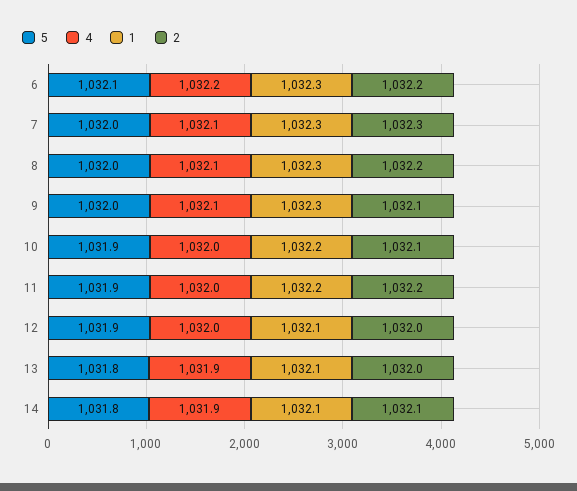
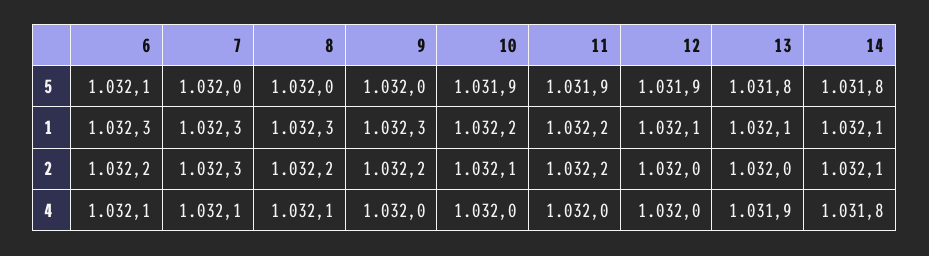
4, 6: 1032.2 -> 1032.1
4, 9: 1032.1 -> 1032
2, 9: 1032.1 -> 1032.2
4, 14: 1031.9 -> 1031.8

